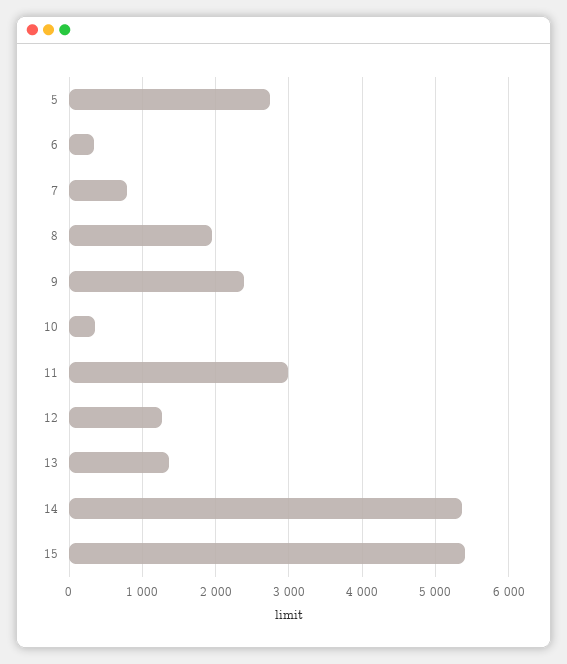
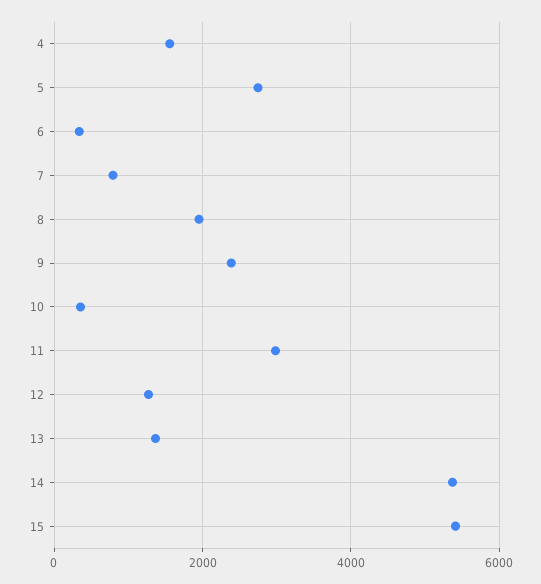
4: none -> 1600

